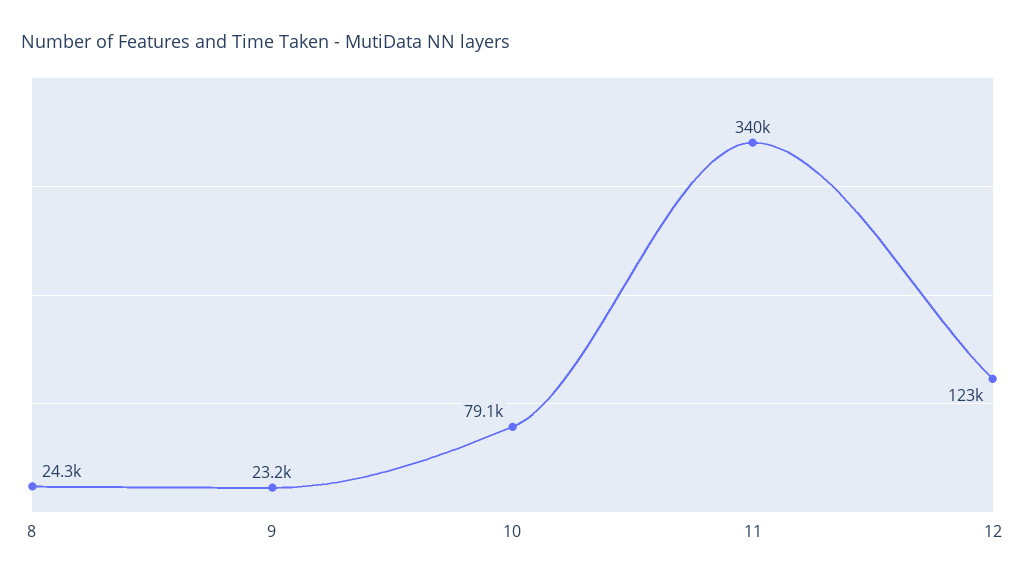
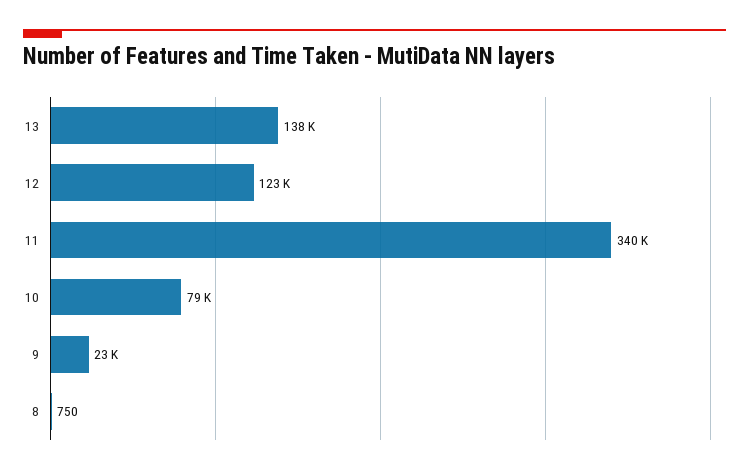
8: 24300 -> 750
13: none -> 138000

